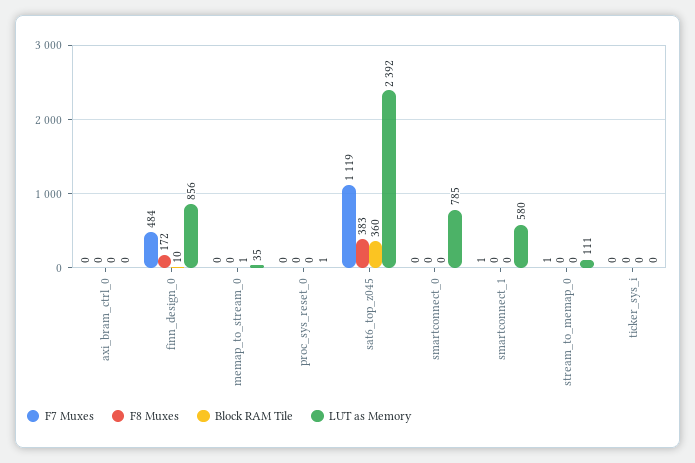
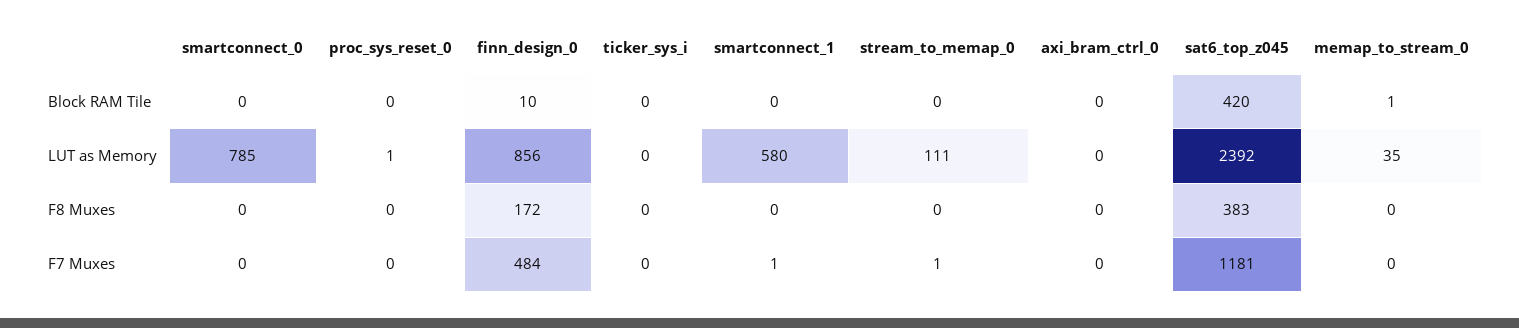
F7 Muxes, sat6_top_z045: 1119 -> 1181
Block RAM Tile, sat6_top_z045: 360 -> 420

